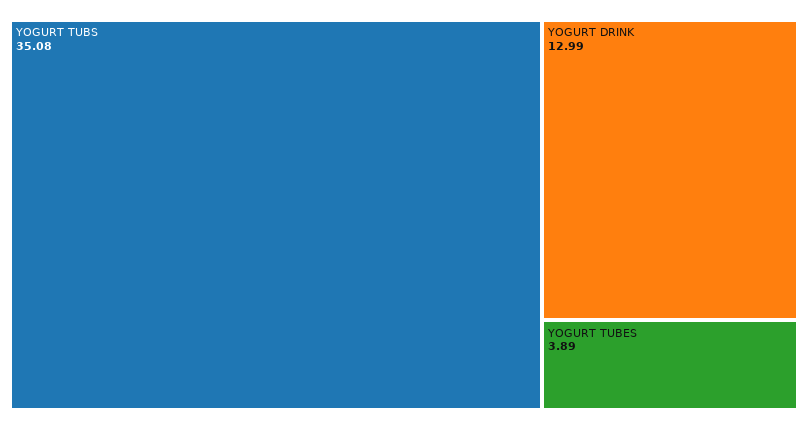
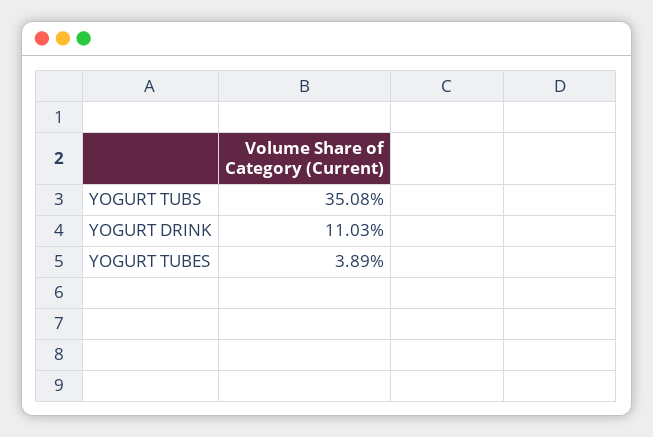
YOGURT DRINK: 12.99 -> 11.03

